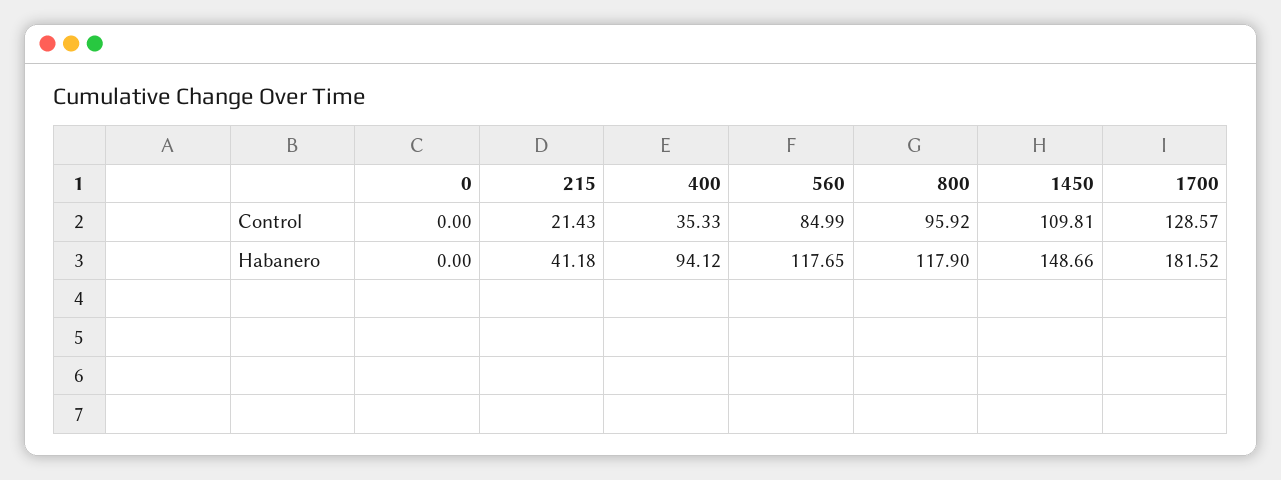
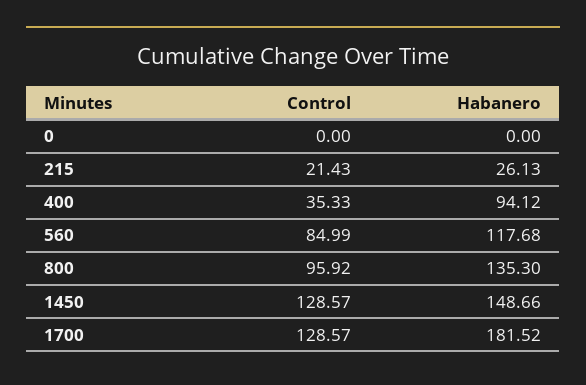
1450, Control: 109.81 -> 128.57
215, Habanero: 41.18 -> 26.13
560, Habanero: 117.65 -> 117.68
800, Habanero: 117.9 -> 135.3

